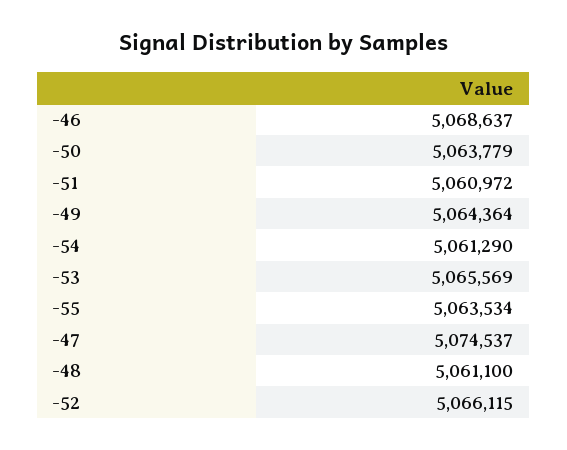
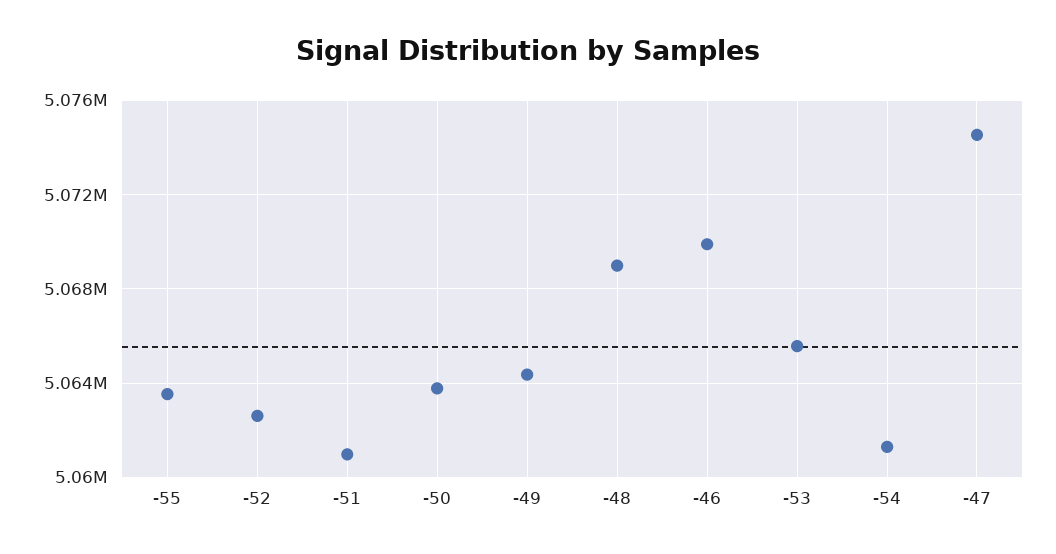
-46: 5068637 -> 5070000
-48: 5061100 -> 5069000
-52: 5066115 -> 5062500

